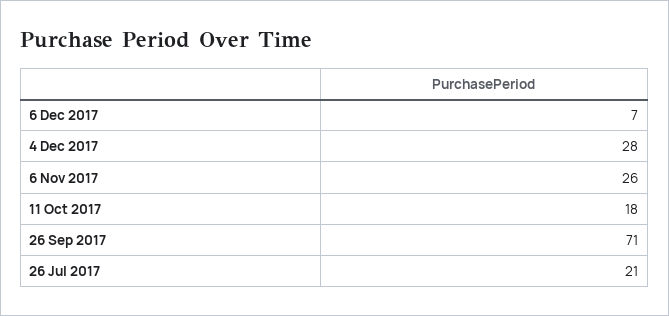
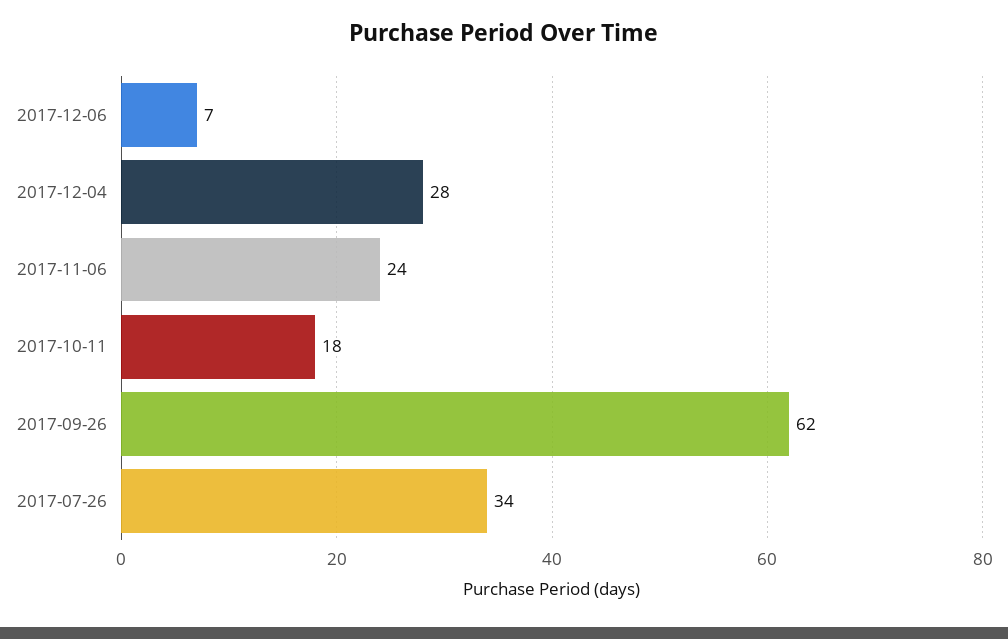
6 Nov 2017: 26 -> 24
26 Sep 2017: 71 -> 62
26 Jul 2017: 21 -> 34

